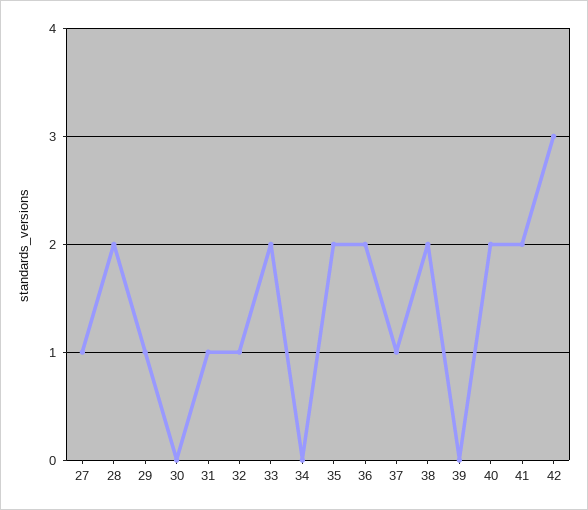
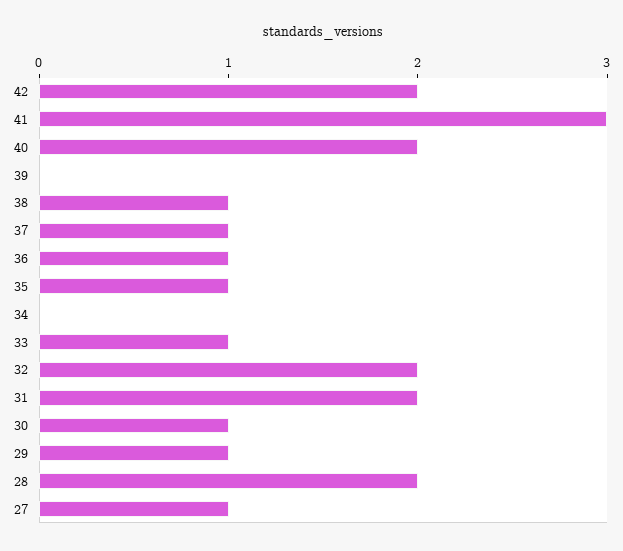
30: 0 -> 1
31: 1 -> 2
32: 1 -> 2
33: 2 -> 1
35: 2 -> 1
36: 2 -> 1
38: 2 -> 1
41: 2 -> 3
42: 3 -> 2

